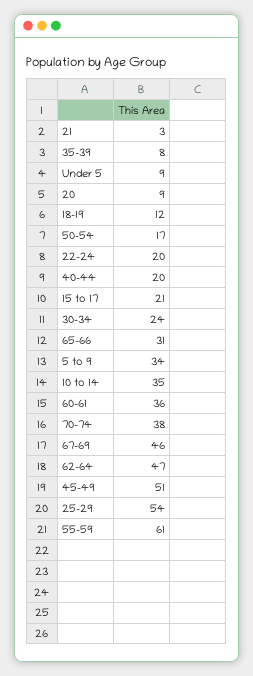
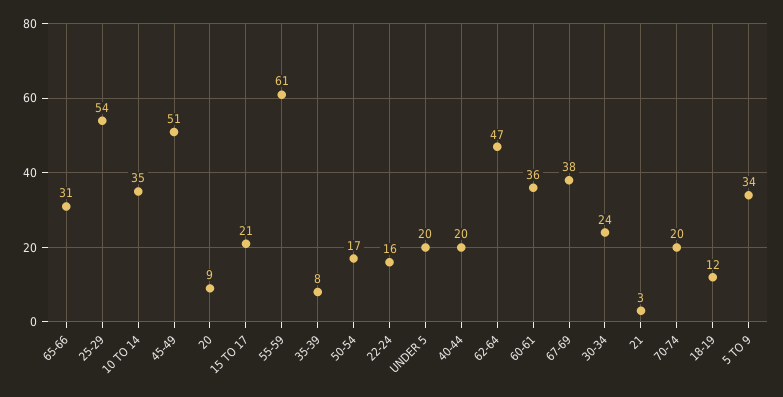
Under 5: 9 -> 20
22-24: 20 -> 16
70-74: 38 -> 20
67-69: 46 -> 38

